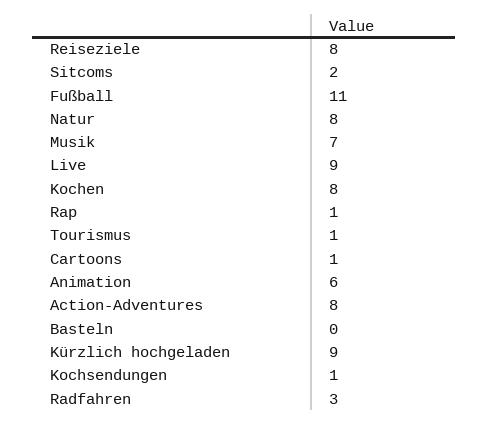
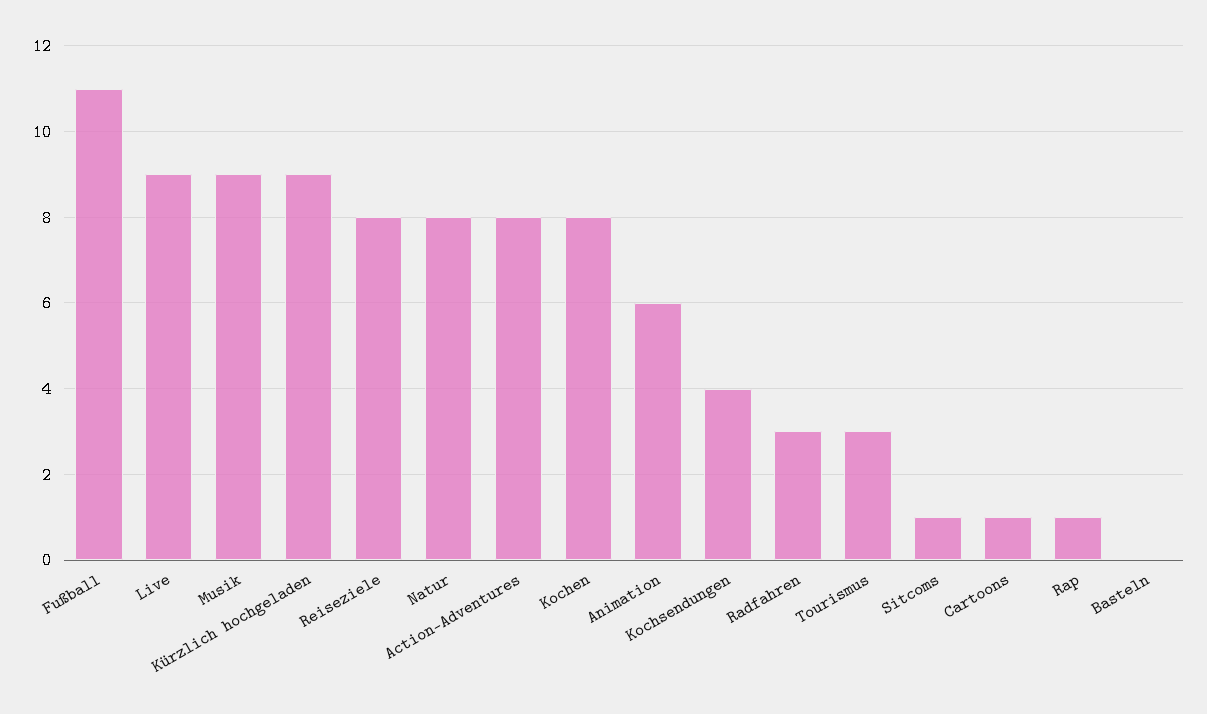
Sitcoms: 2 -> 1
Musik: 7 -> 9
Tourismus: 1 -> 3
Kochsendungen: 1 -> 4

